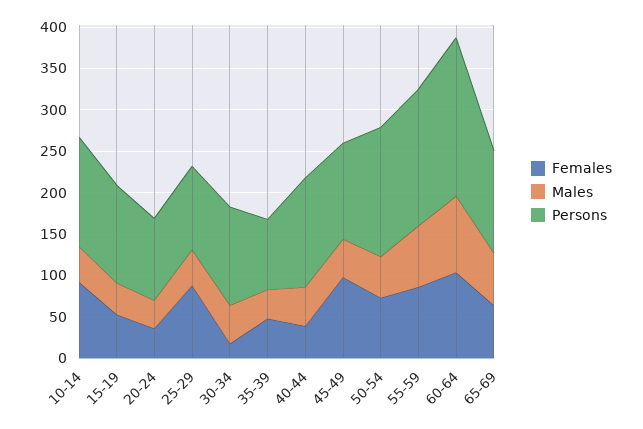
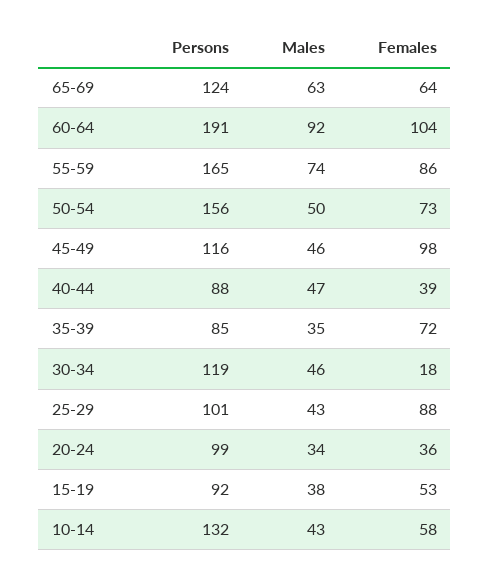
Females, 10-14: 90 -> 58
Persons, 15-19: 120 -> 92
Females, 35-39: 50 -> 72
Persons, 40-44: 130 -> 88

